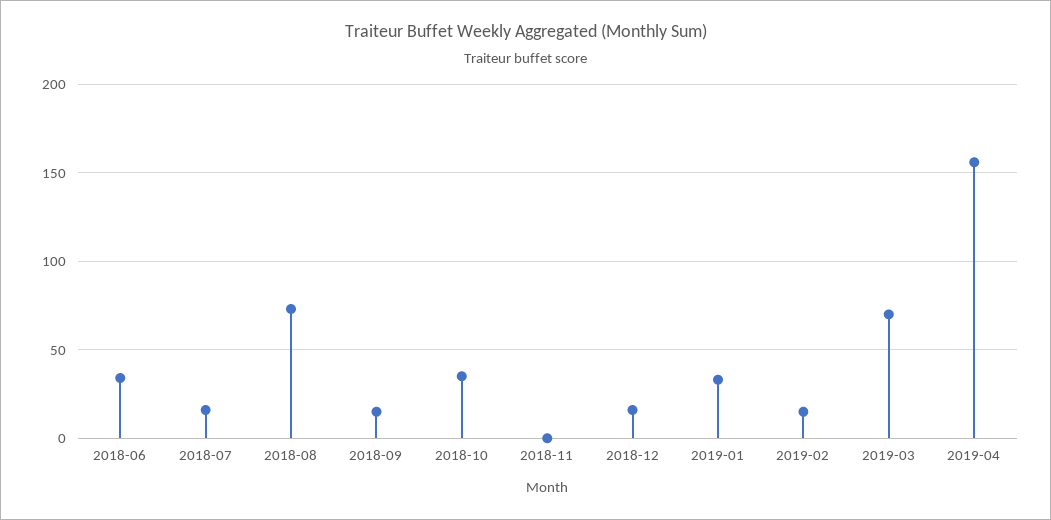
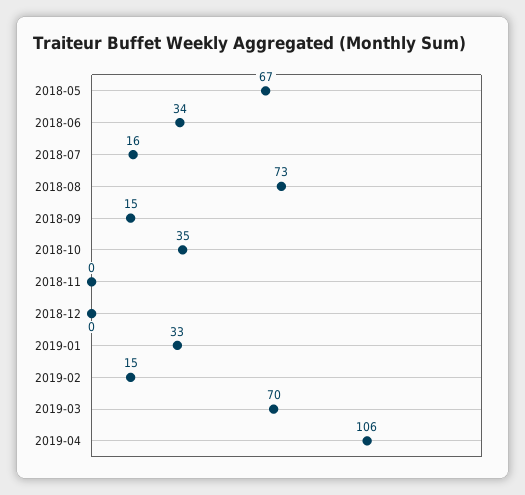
2018-12: 15 -> 0
2019-04: 155 -> 106
2018-05: none -> 67

